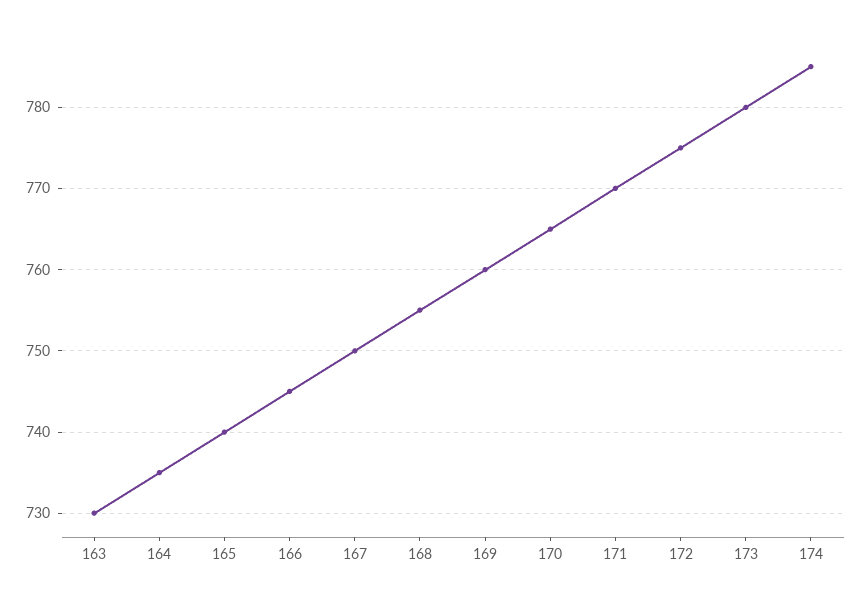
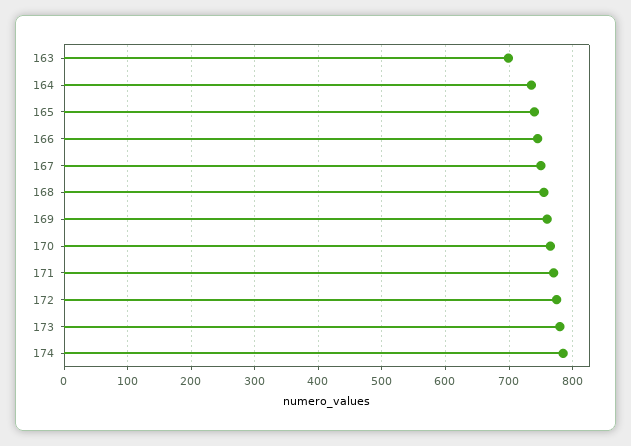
163: 730 -> 700

